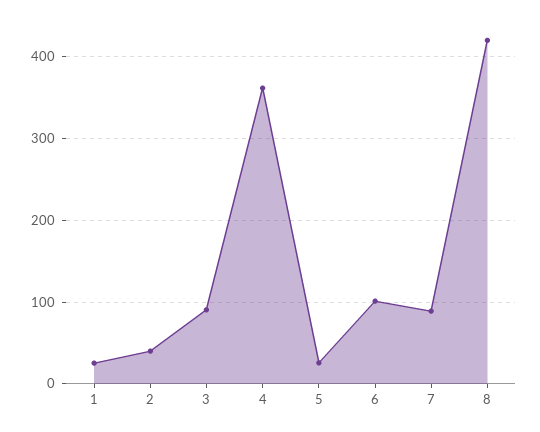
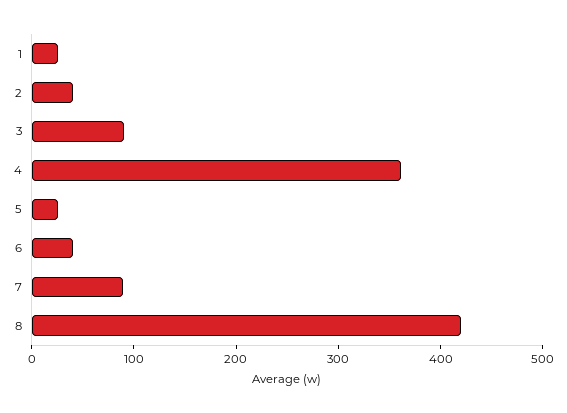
6: 100 -> 40

